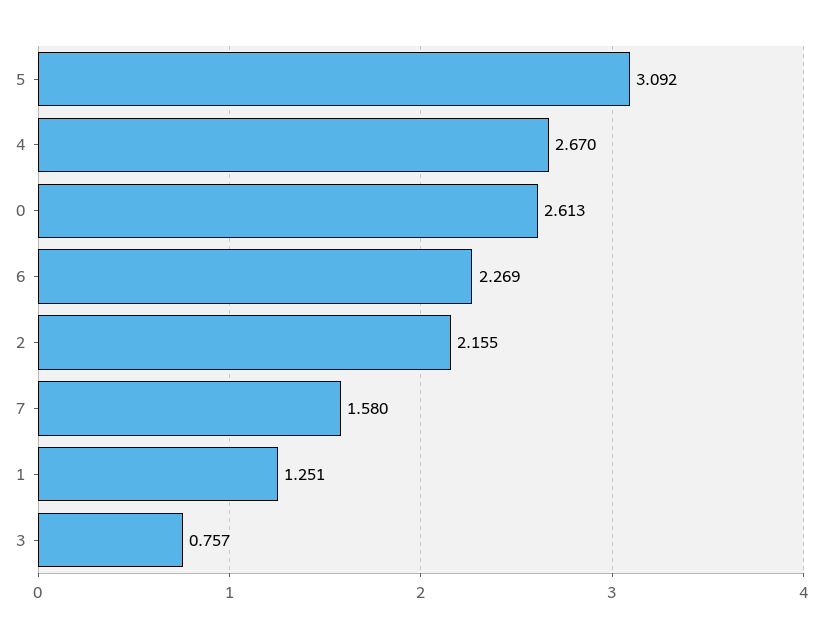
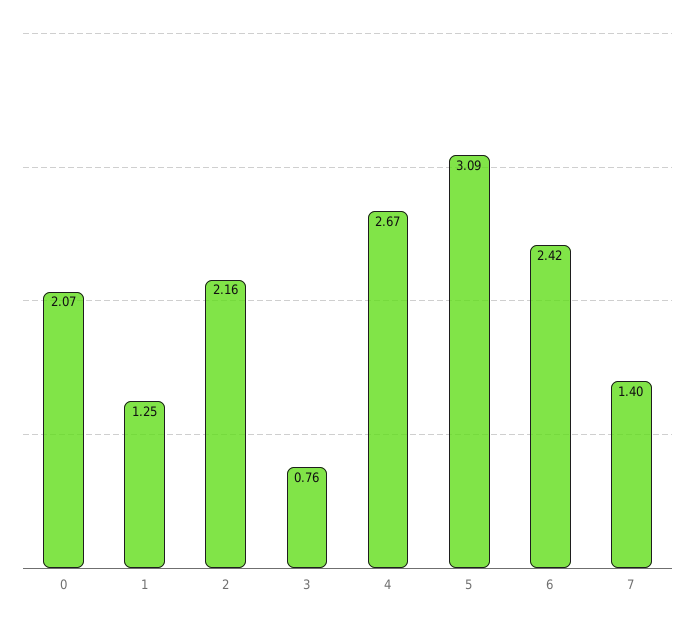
0: 2.613 -> 2.07
6: 2.269 -> 2.42
7: 1.58 -> 1.4

